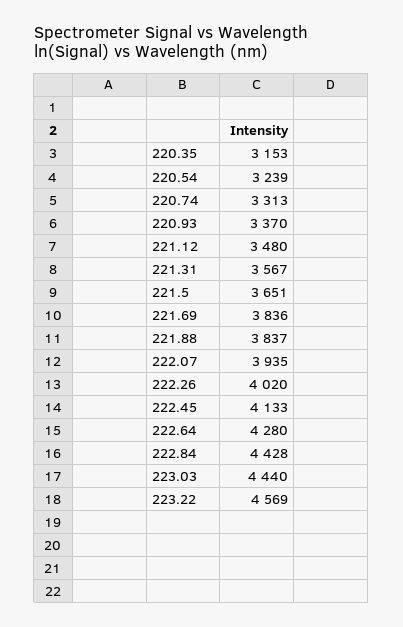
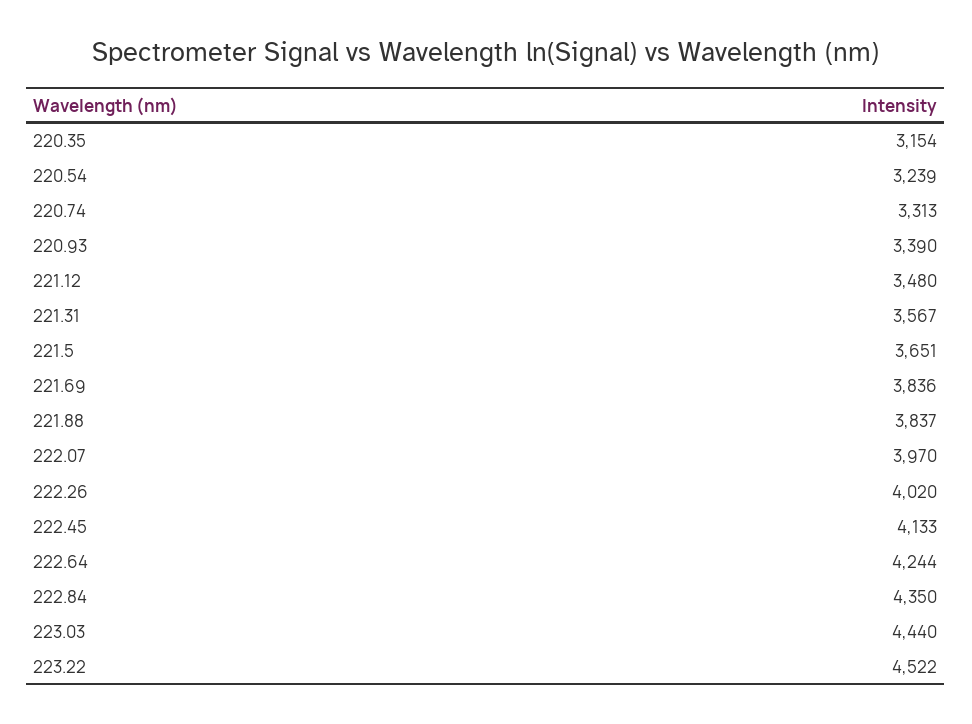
220.35: 3153 -> 3154
220.93: 3370 -> 3390
222.07: 3935 -> 3970
222.64: 4280 -> 4244
222.84: 4428 -> 4350
223.22: 4569 -> 4522

